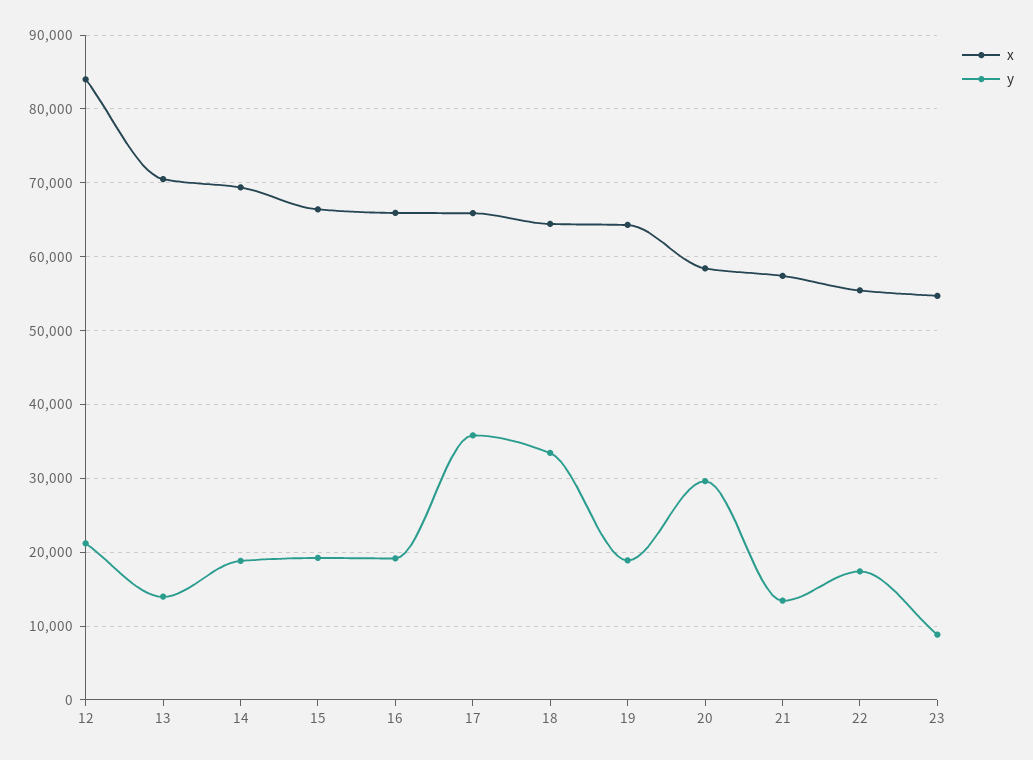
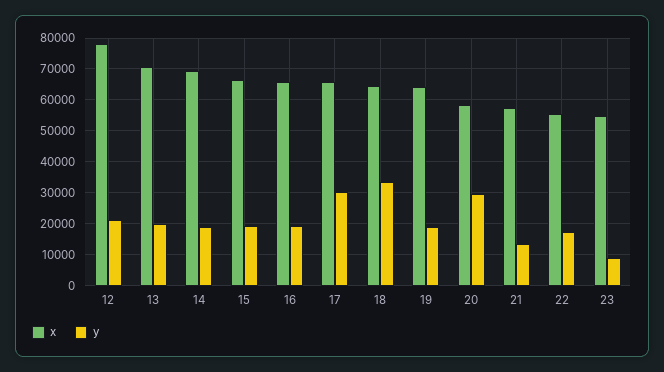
x, 12: 84000 -> 78000
y, 13: 14000 -> 20000
y, 17: 36000 -> 30000

